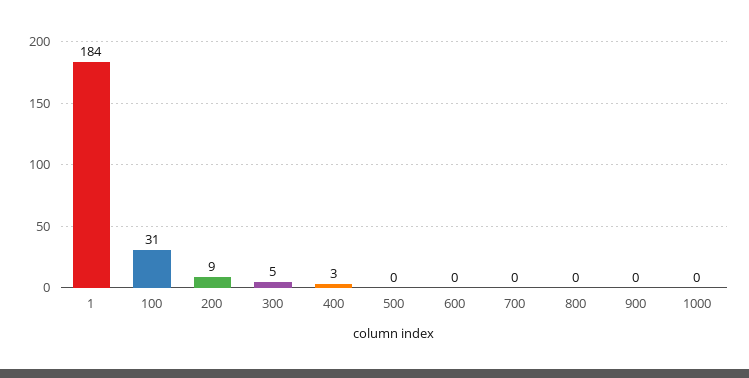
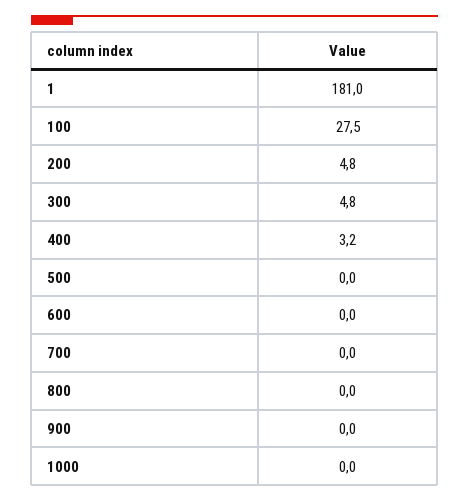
1: 184 -> 181
100: 31 -> 27.5
200: 9 -> 4.8

